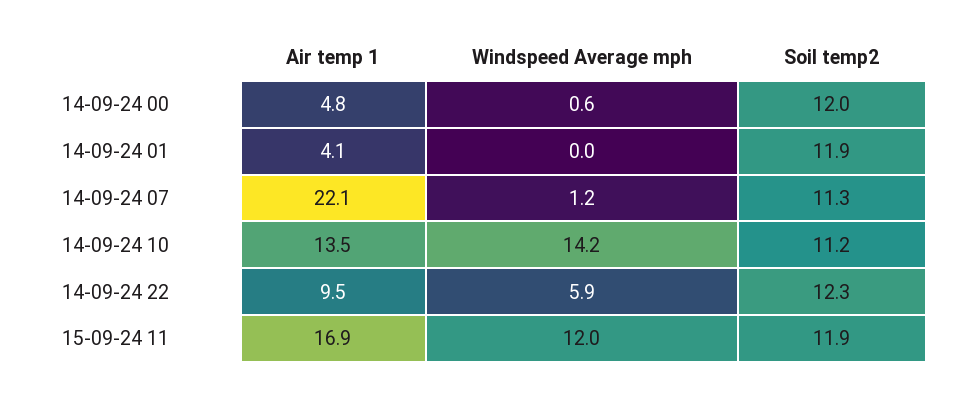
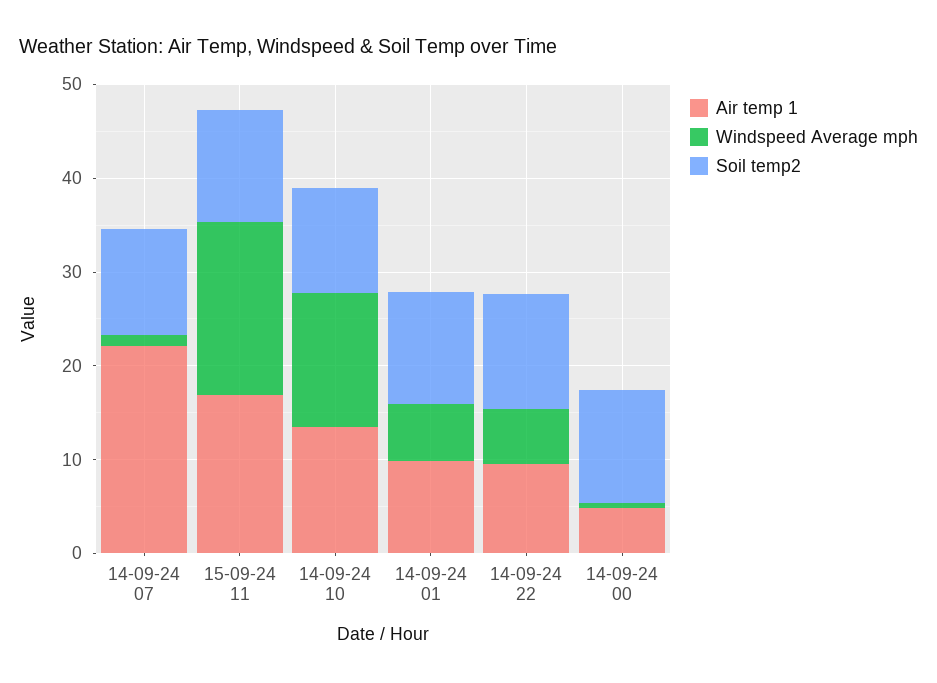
Air temp 1, 14-09-24 01: 4.1 -> 10
Windspeed Average mph, 14-09-24 01: 0 -> 6
Windspeed Average mph, 15-09-24 11: 12 -> 18

